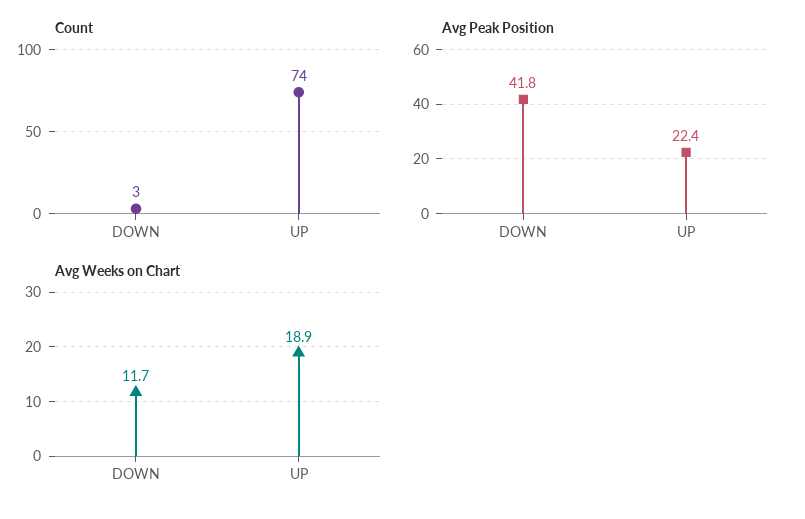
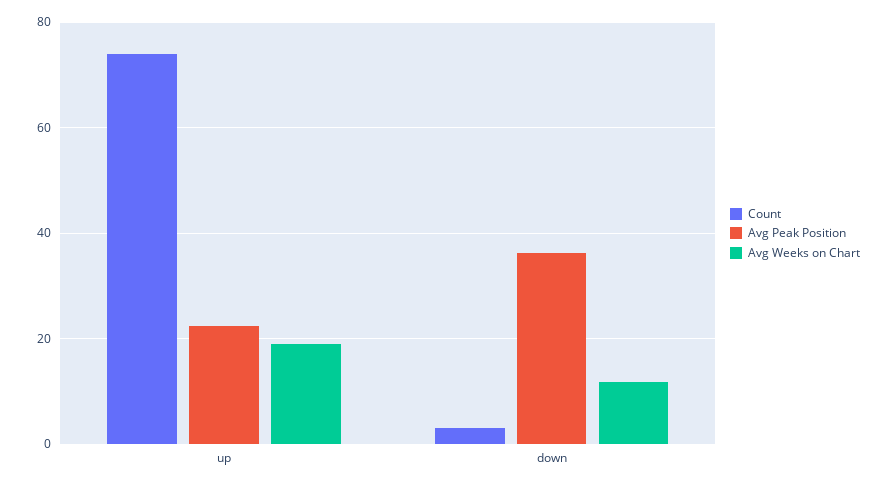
Avg Peak Position, DOWN: 41.8 -> 36

